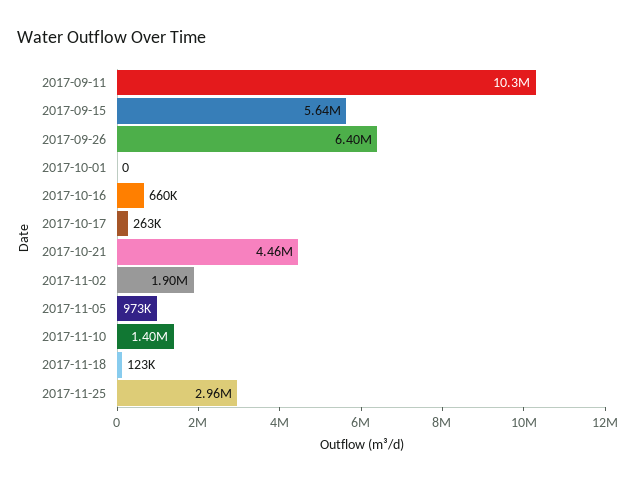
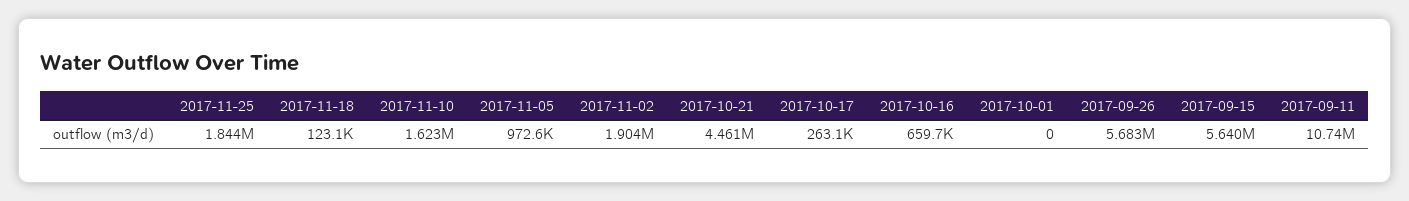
2017-09-11: 10300000 -> 10740000
2017-09-26: 6400000 -> 5683000
2017-11-10: 1400000 -> 1623000
2017-11-25: 2960000 -> 1844000

